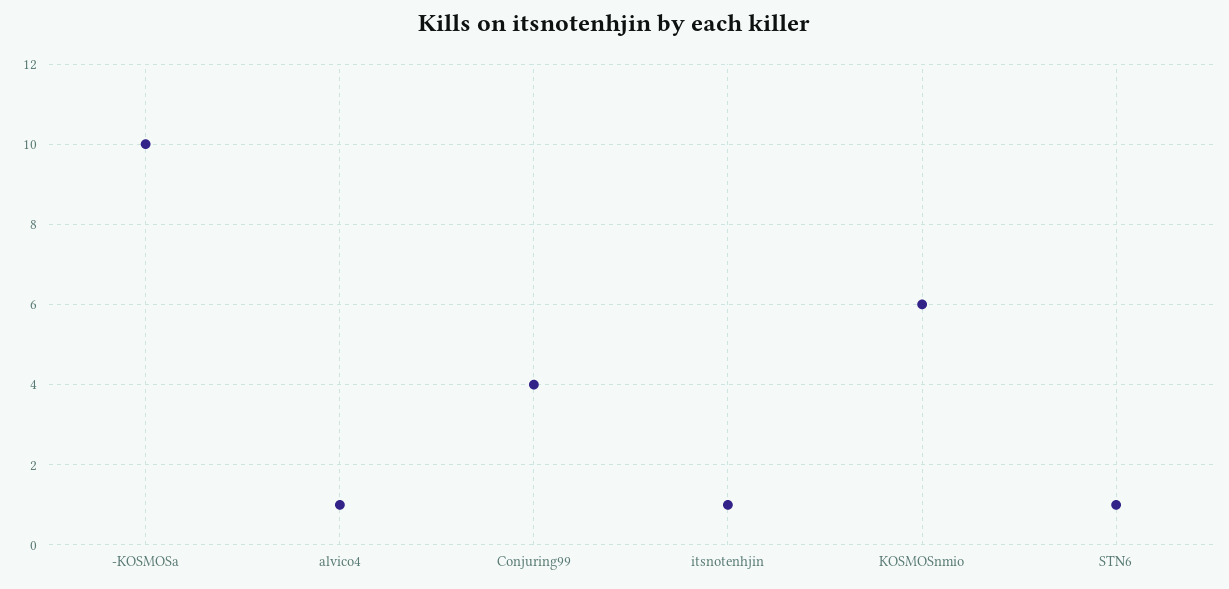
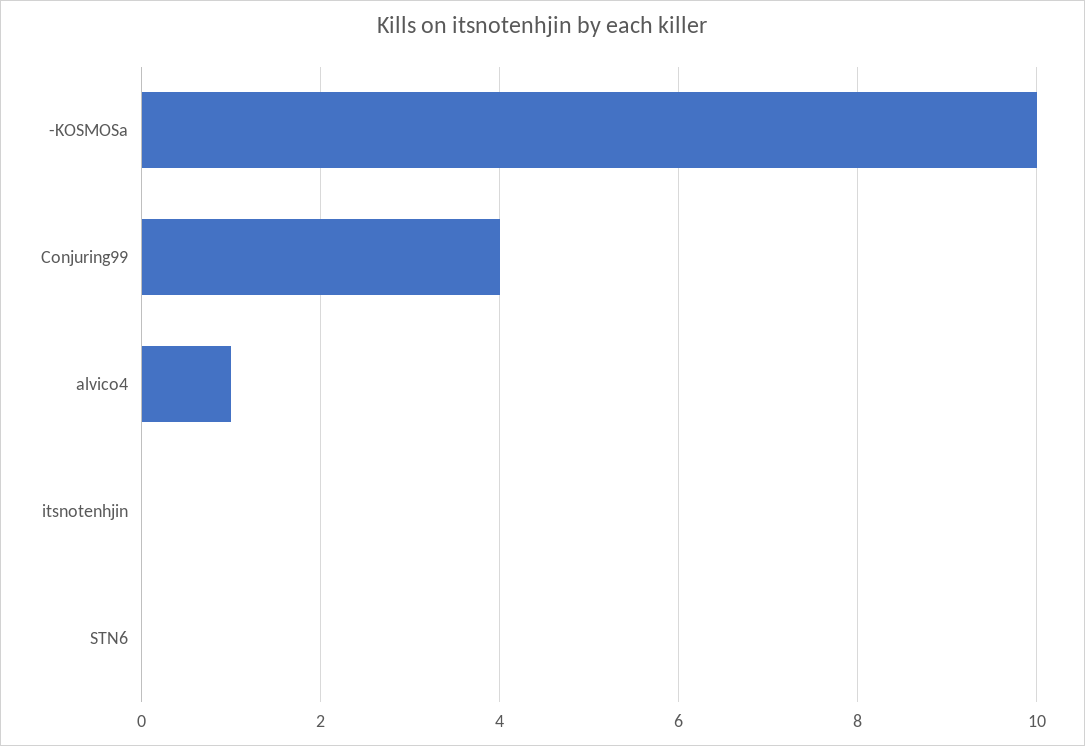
itsnotenhjin: 1 -> 0
KOSMOSnmio: 6 -> none
STN6: 1 -> 0

